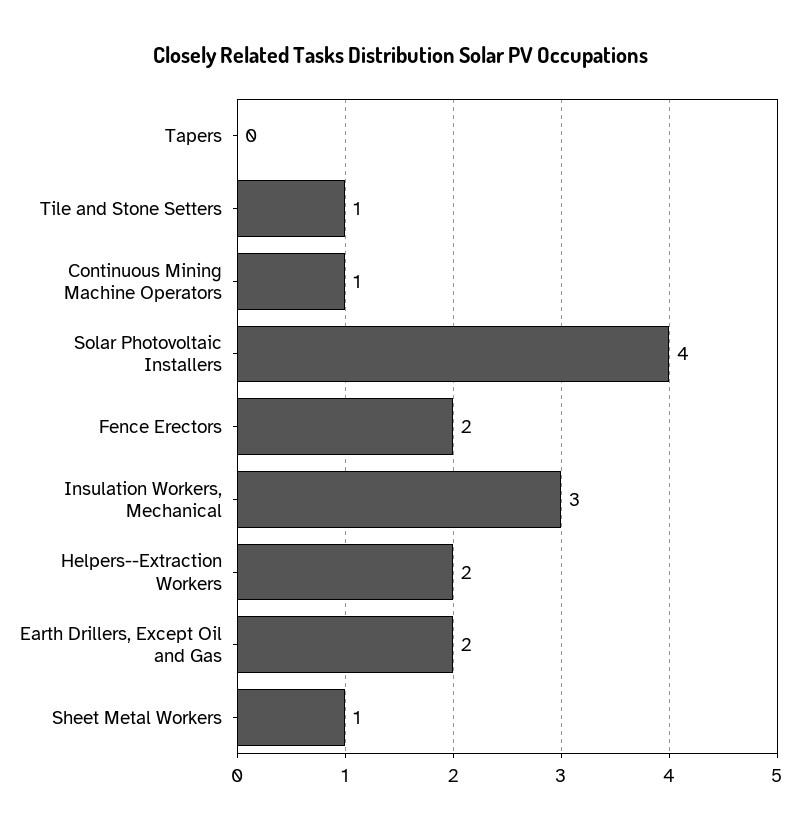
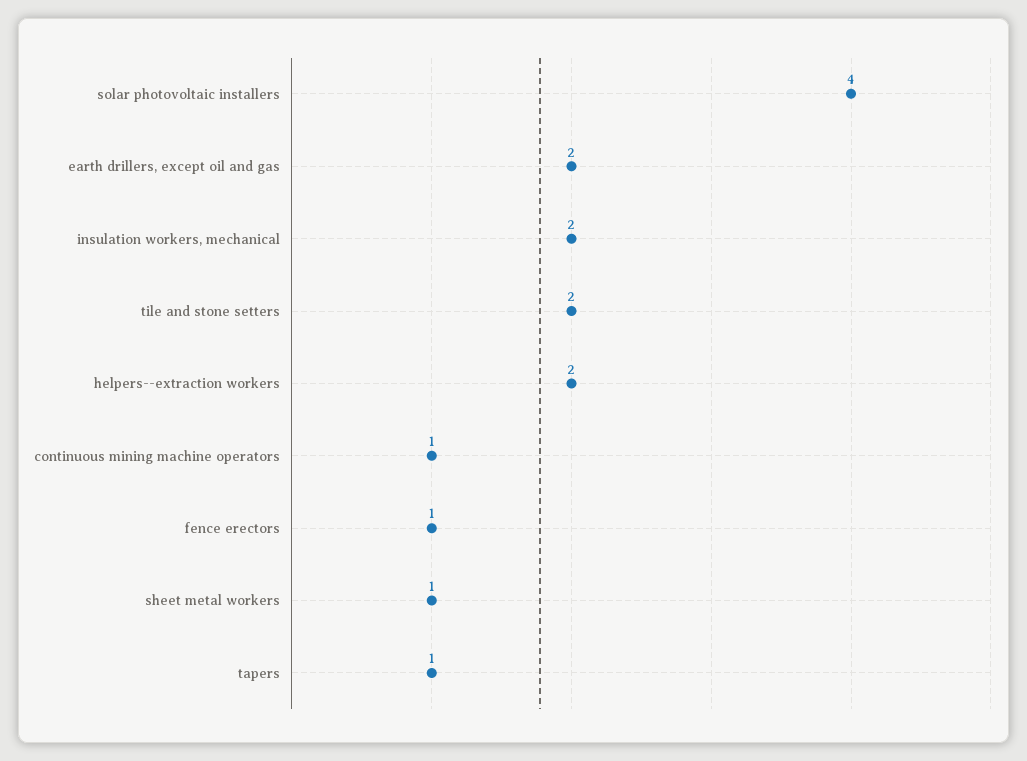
Tapers: 0 -> 1
Tile and Stone Setters: 1 -> 2
Fence Erectors: 2 -> 1
Insulation Workers, Mechanical: 3 -> 2

